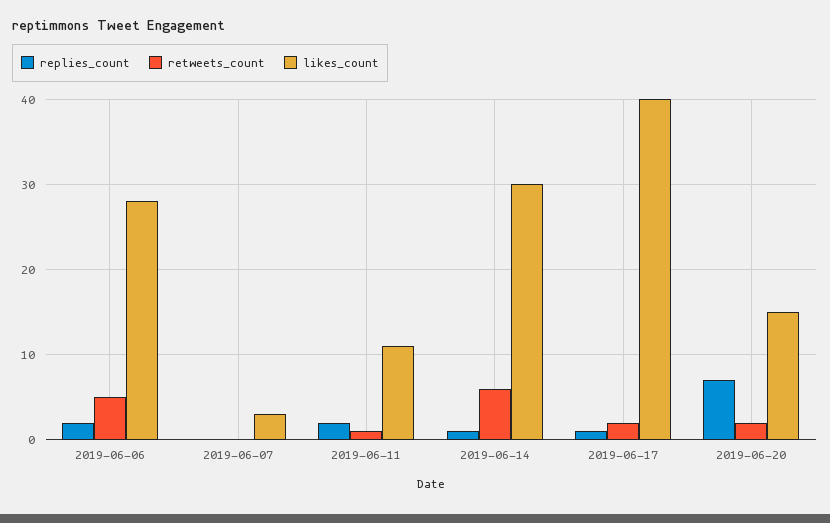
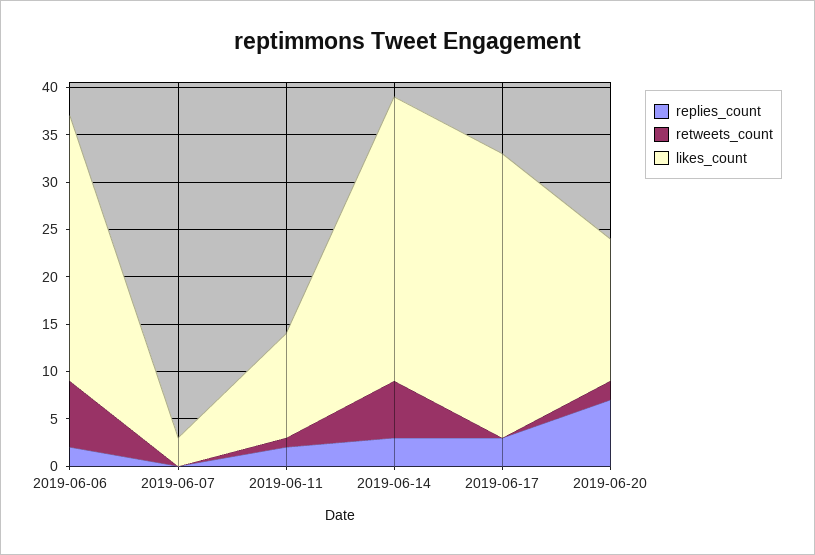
retweets_count, 2019-06-06: 5 -> 7
replies_count, 2019-06-14: 1 -> 3
replies_count, 2019-06-17: 1 -> 3
retweets_count, 2019-06-17: 2 -> 0
likes_count, 2019-06-17: 40 -> 30

